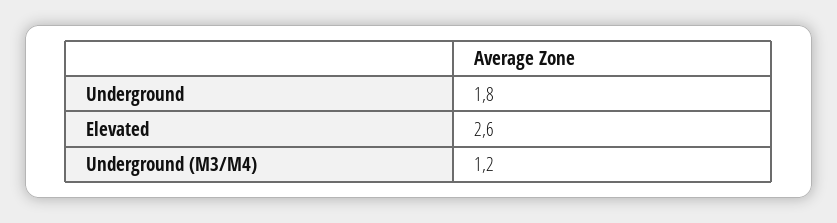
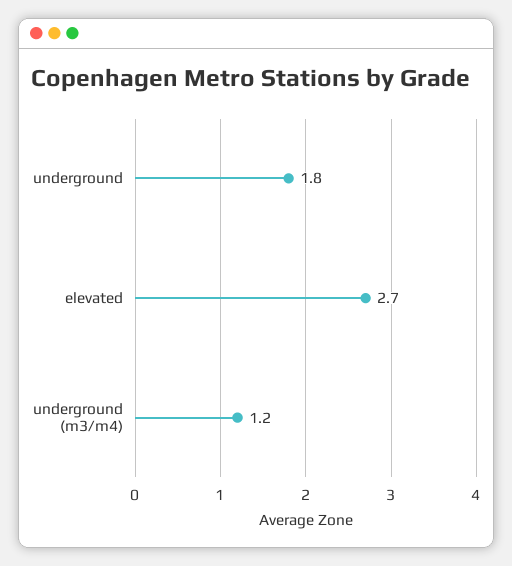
Elevated: 2.6 -> 2.7

